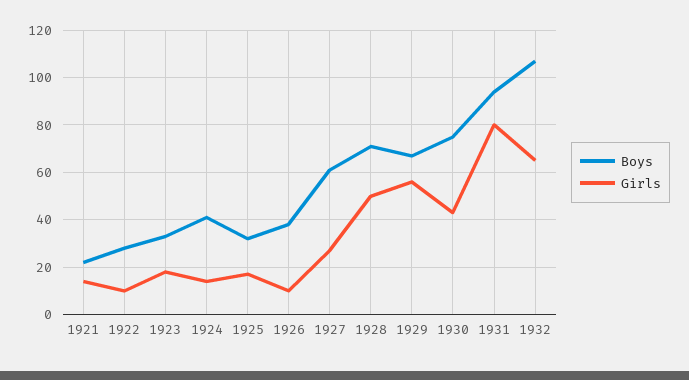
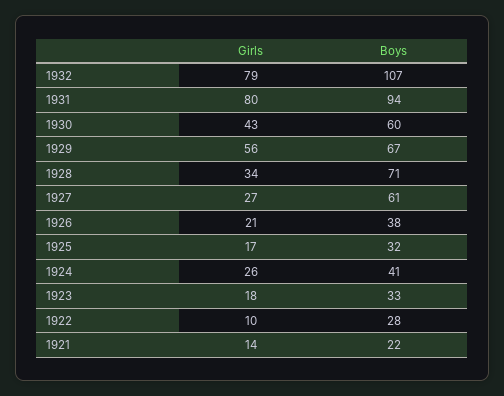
Girls, 1924: 15 -> 26
Girls, 1926: 10 -> 21
Girls, 1928: 50 -> 34
Boys, 1930: 75 -> 60
Girls, 1932: 65 -> 79

